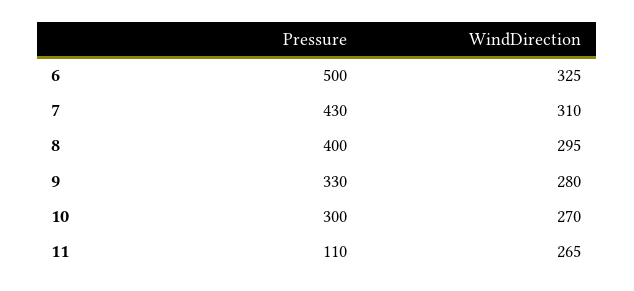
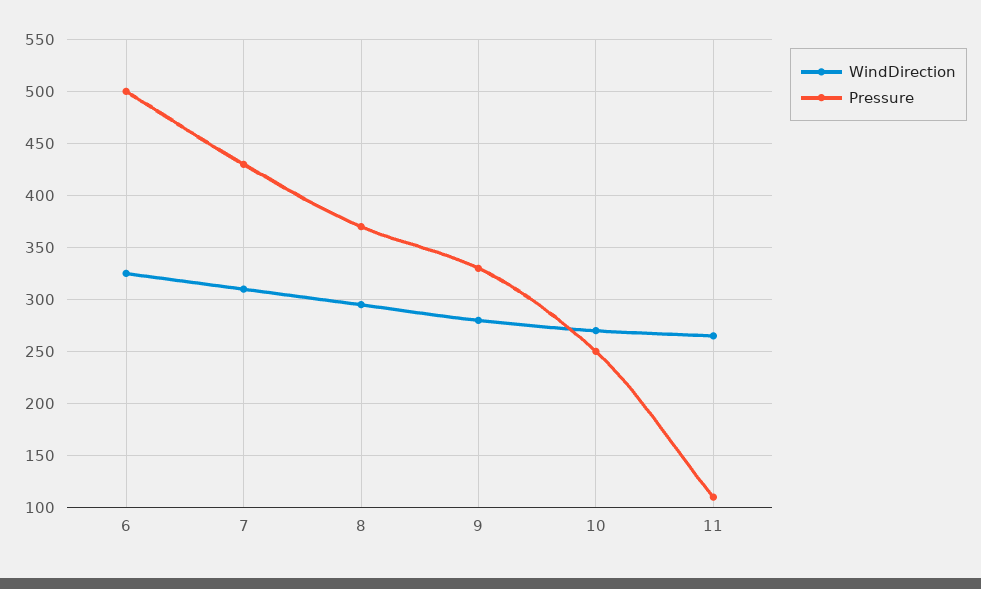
Pressure, 8: 400 -> 370
Pressure, 10: 300 -> 250

